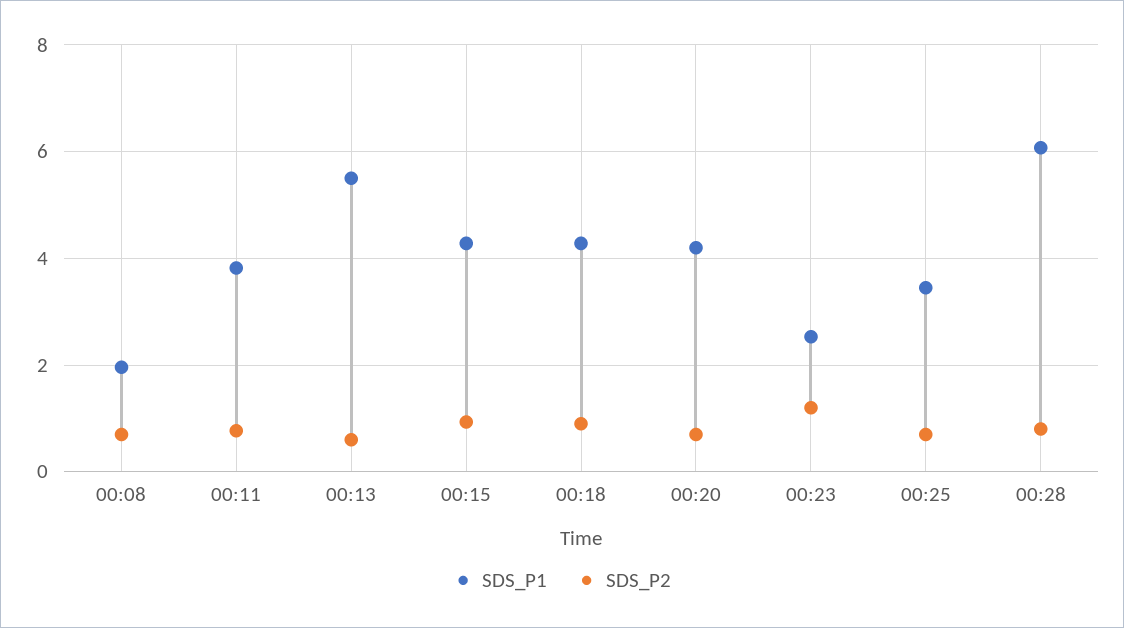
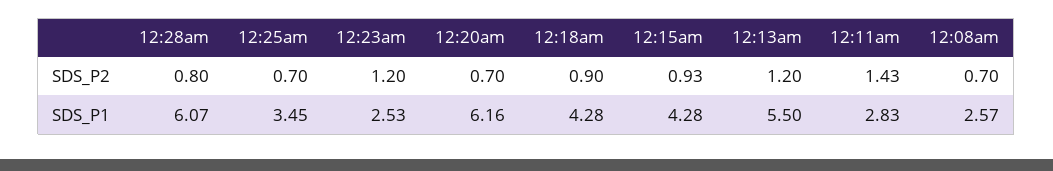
SDS_P1, 00:08: 2 -> 2.57
SDS_P1, 00:11: 3.8 -> 2.83
SDS_P2, 00:11: 0.8 -> 1.43
SDS_P2, 00:13: 0.6 -> 1.2
SDS_P1, 00:20: 4.2 -> 6.16

